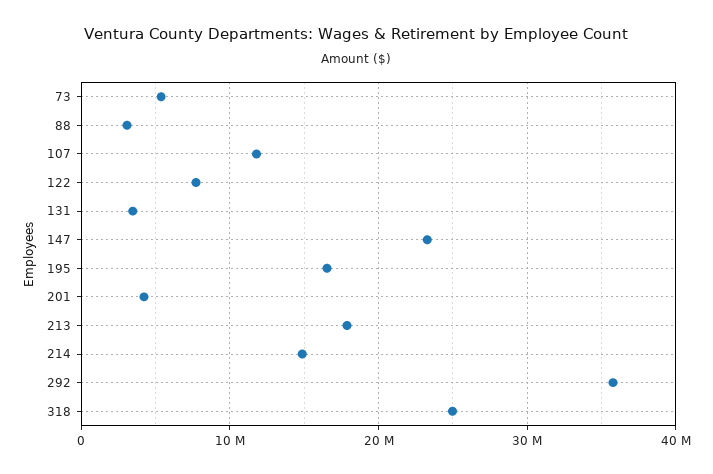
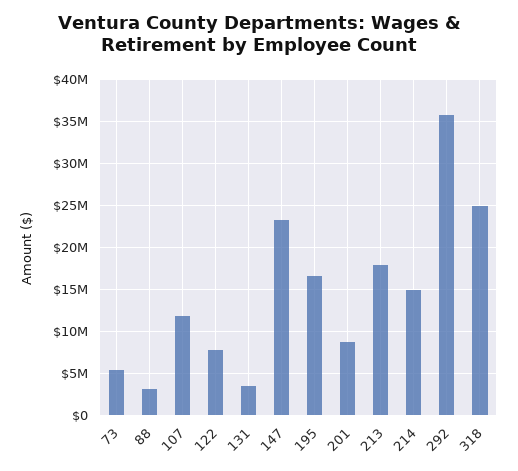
201: 4000000 -> 9000000

